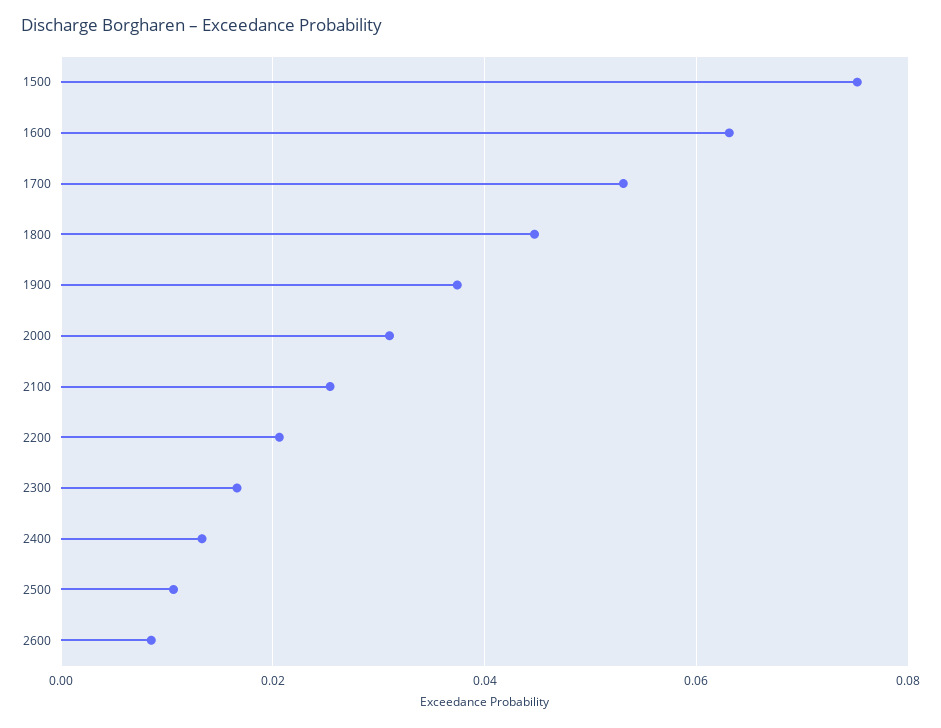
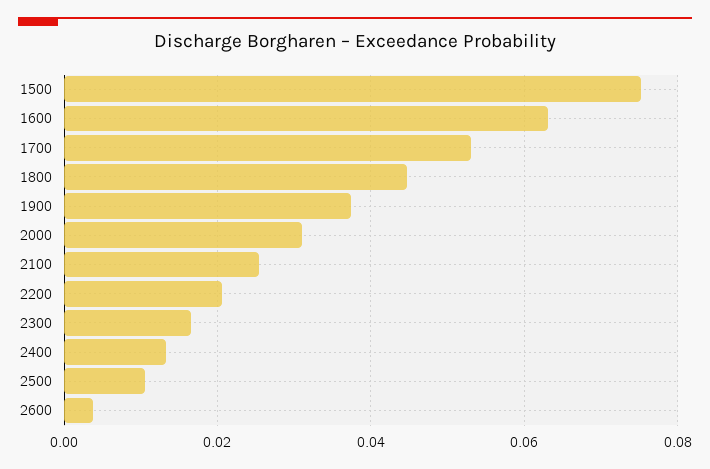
2600: 0.008 -> 0.004

